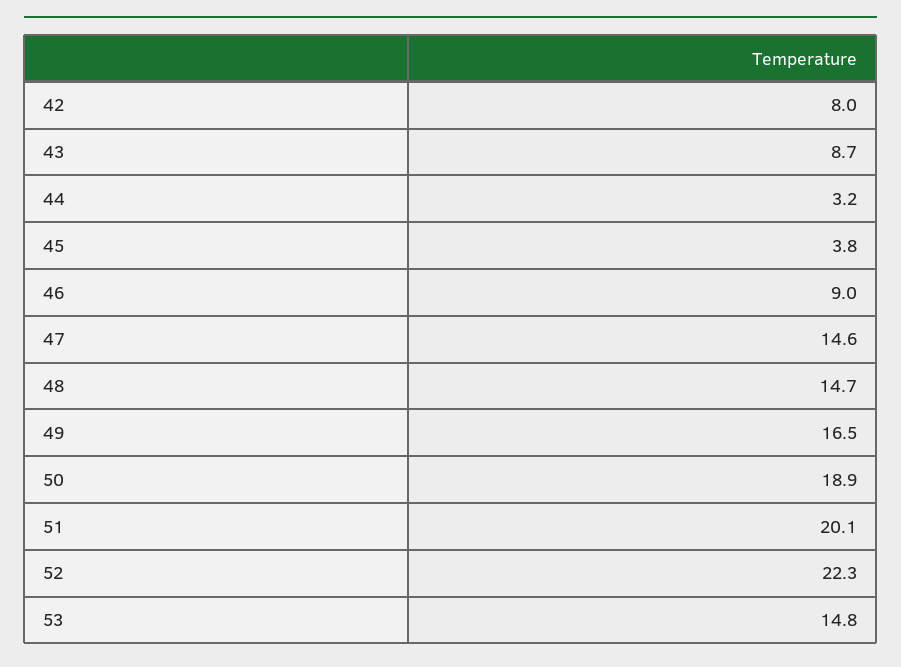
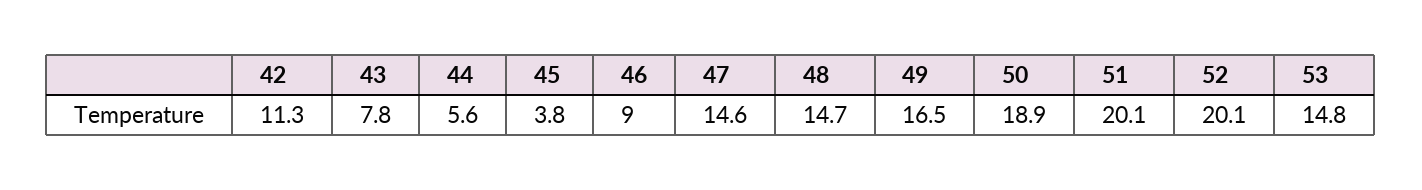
42: 8 -> 11.3
43: 8.7 -> 7.8
44: 3.2 -> 5.6
52: 22.3 -> 20.1

